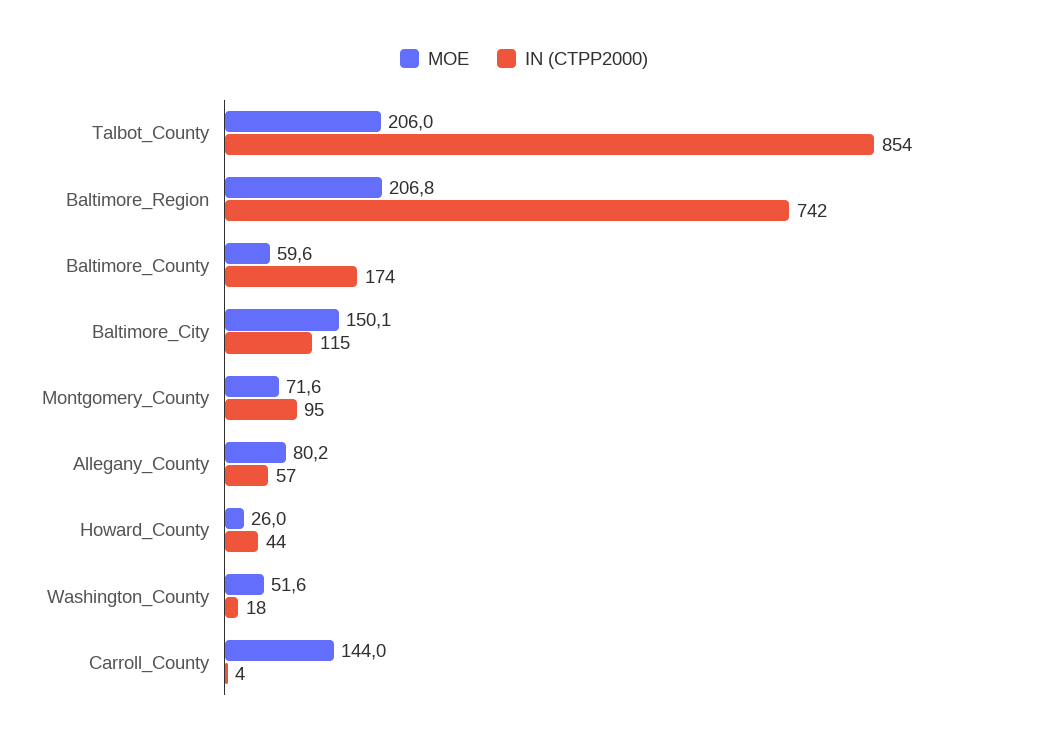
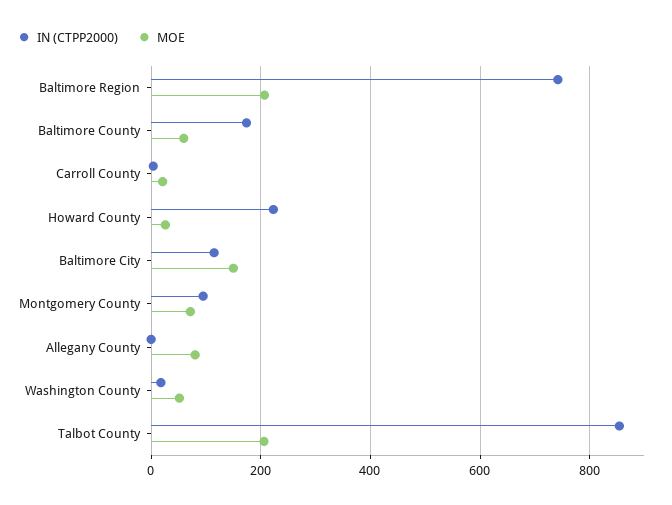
IN (CTPP2000), Allegany_County: 57 -> 0
IN (CTPP2000), Howard_County: 44 -> 220
MOE, Carroll_County: 144 -> 20

